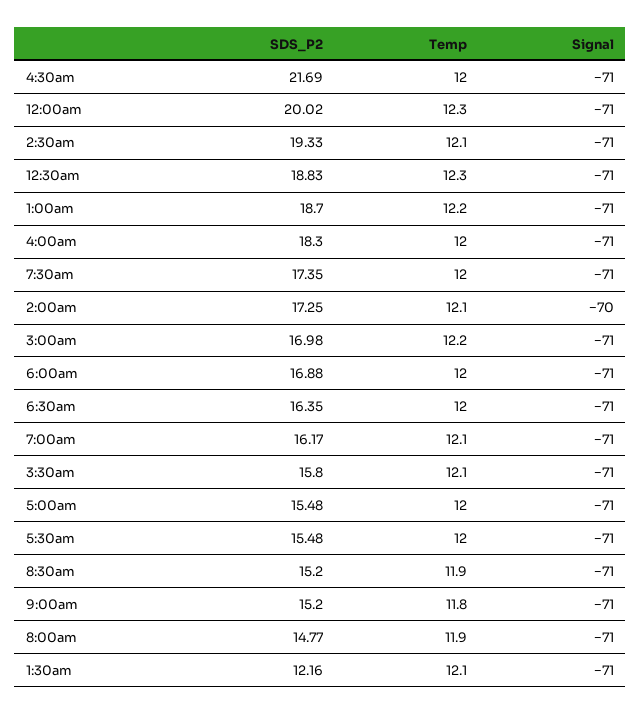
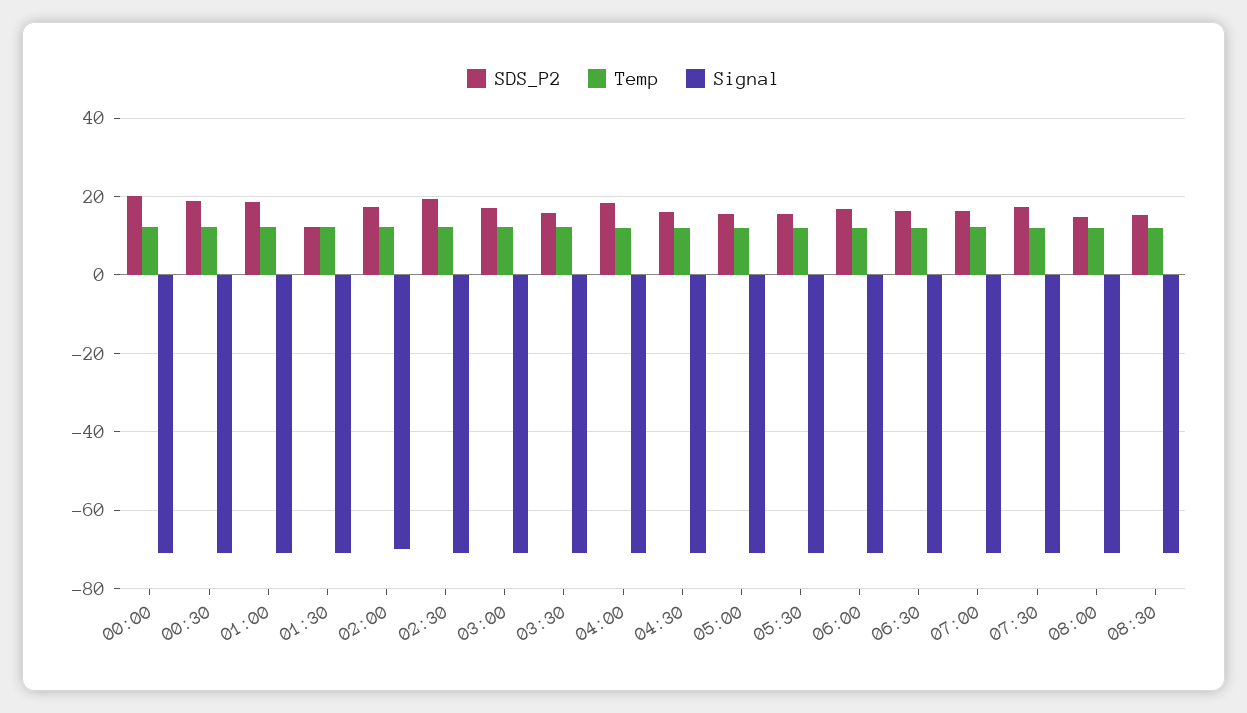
SDS_P2, 4:30am: 21.69 -> 16
SDS_P2, 9:00am: 15.2 -> none
Temp, 9:00am: 11.8 -> none
Signal, 9:00am: -71 -> none

